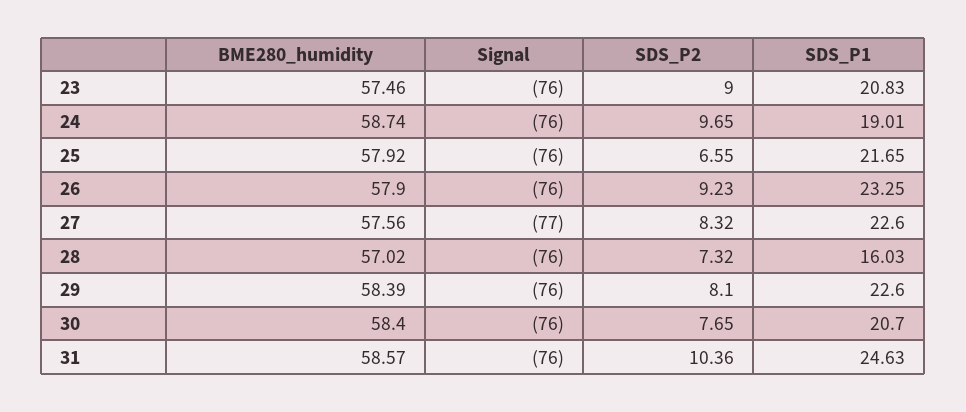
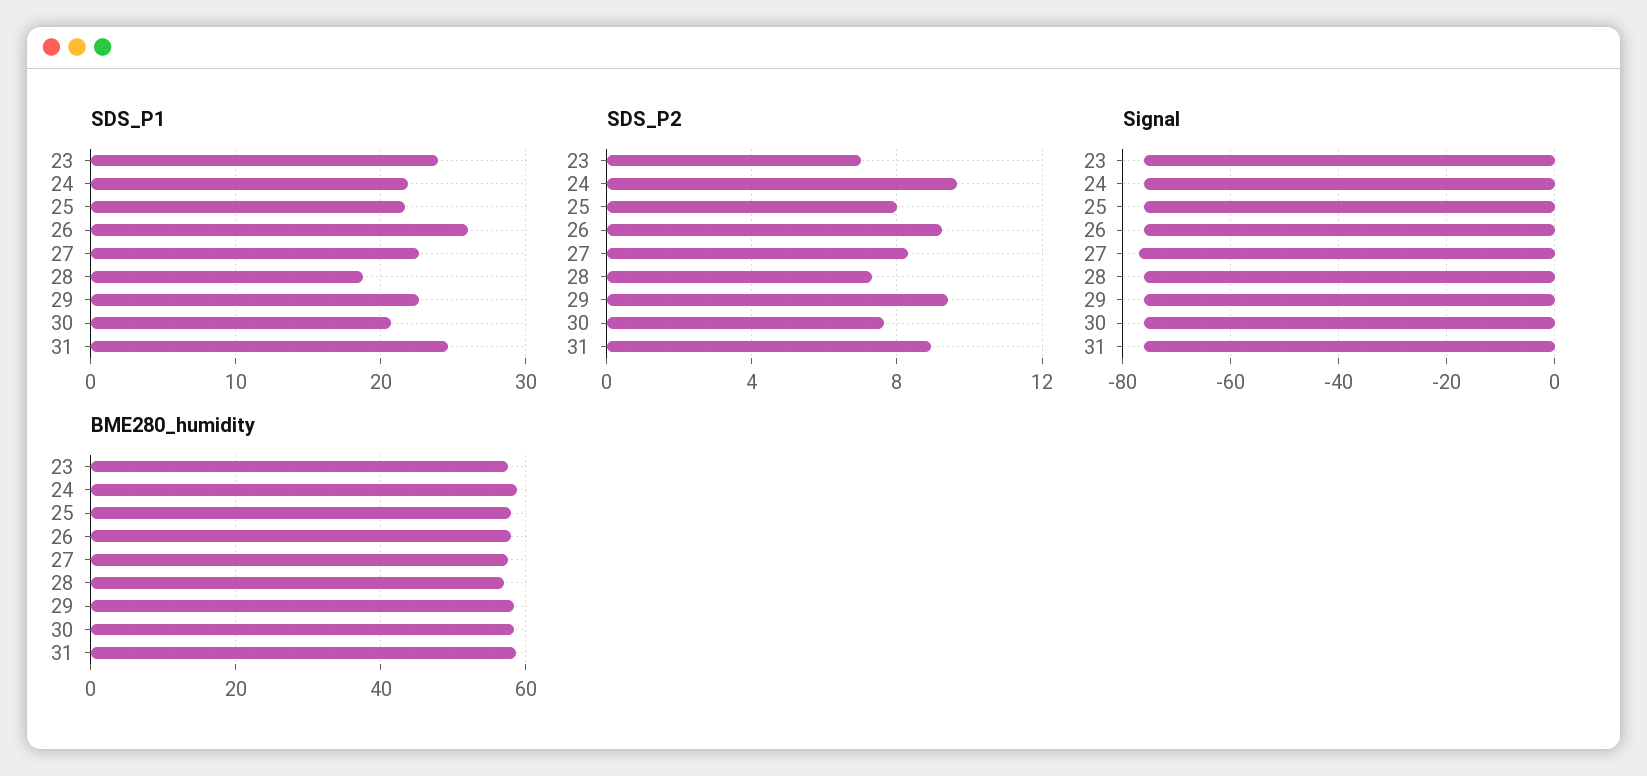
SDS_P2, 23: 9 -> 7
SDS_P1, 23: 20.83 -> 24
SDS_P1, 24: 19.01 -> 22
SDS_P2, 25: 6.55 -> 8
SDS_P1, 26: 23.25 -> 26
SDS_P1, 28: 16.03 -> 19
SDS_P2, 29: 8.1 -> 9.5
SDS_P2, 31: 10.36 -> 9

